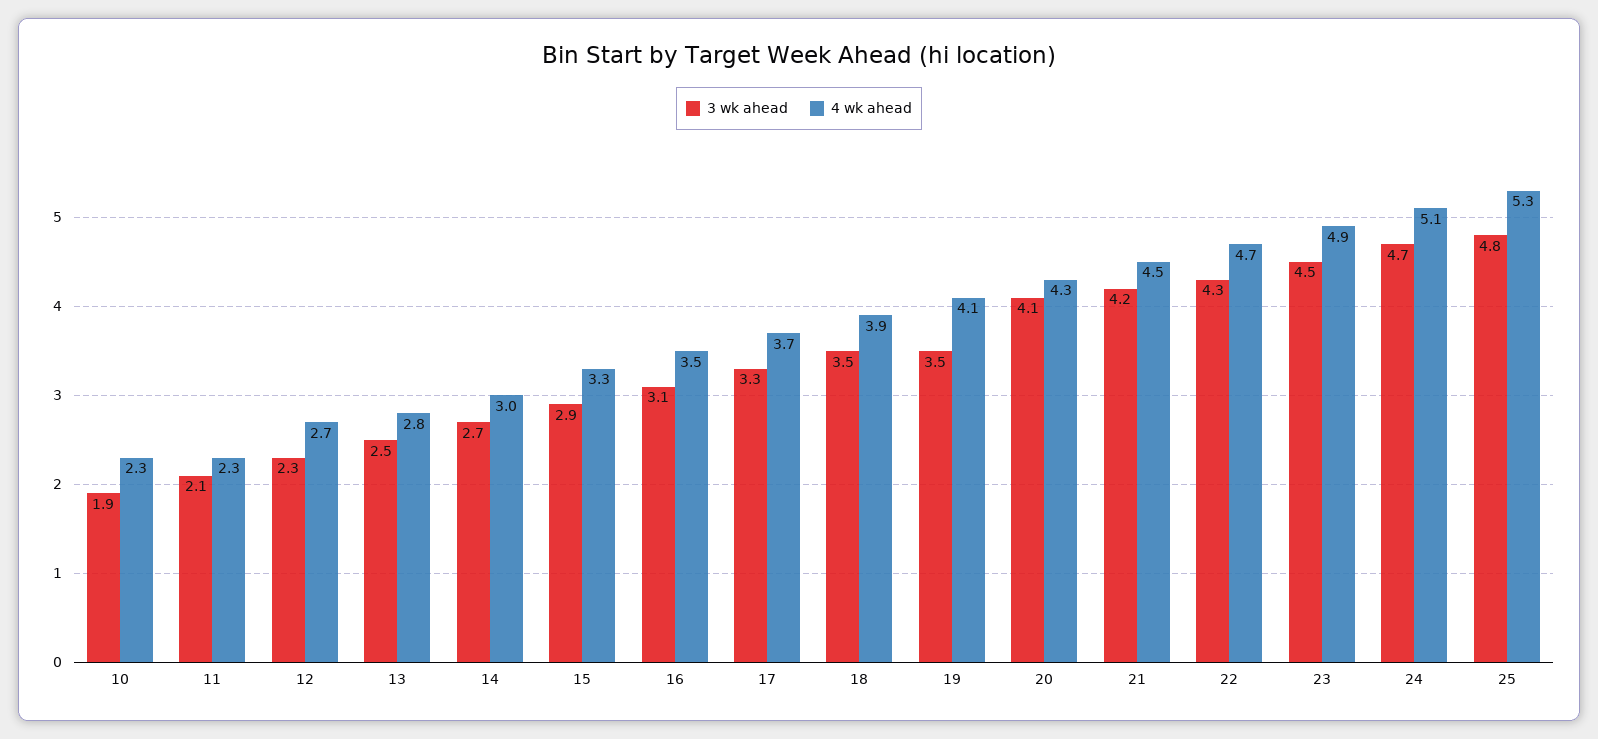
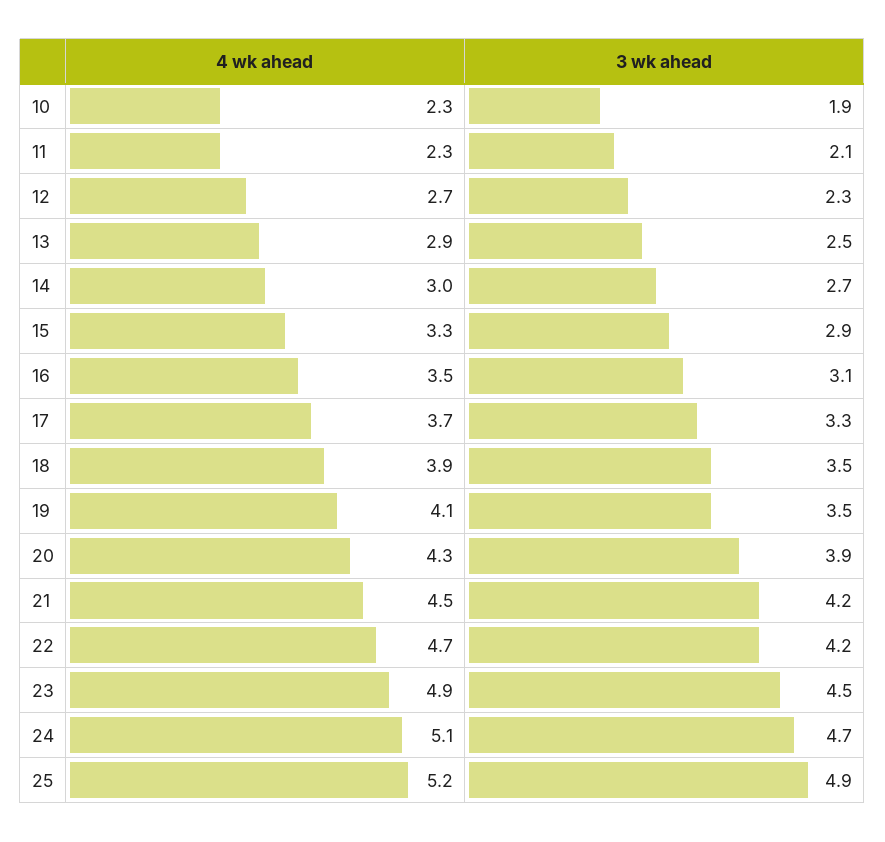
4 wk ahead, 13: 2.8 -> 2.9
3 wk ahead, 20: 4.1 -> 3.9
3 wk ahead, 22: 4.3 -> 4.2
3 wk ahead, 25: 4.8 -> 4.9
4 wk ahead, 25: 5.3 -> 5.2

